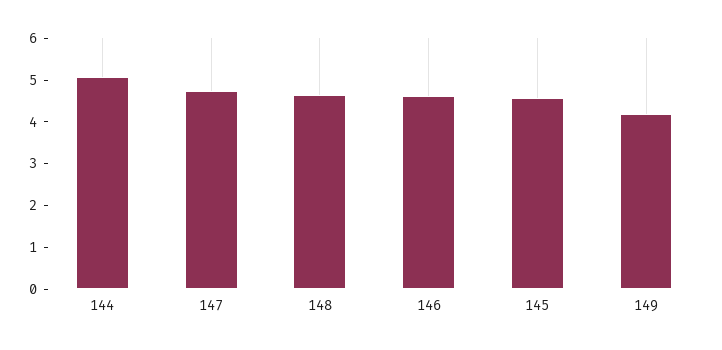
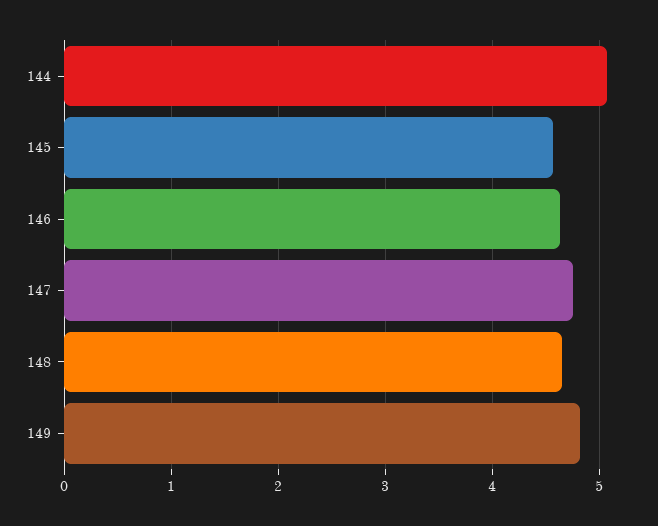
149: 4.2 -> 4.8

